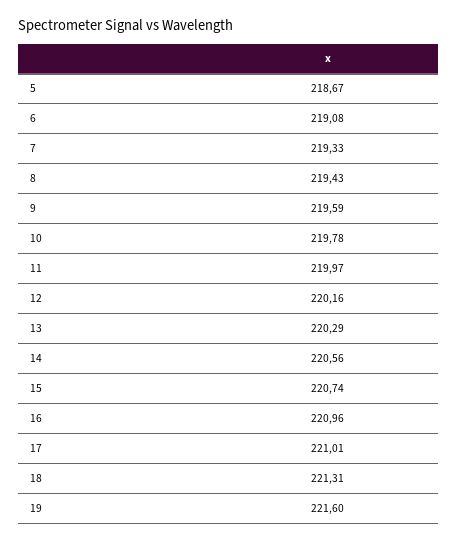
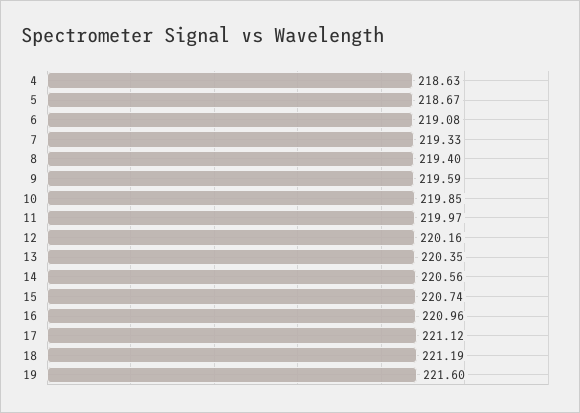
8: 219.43 -> 219.4
10: 219.78 -> 219.85
13: 220.29 -> 220.35
17: 221.01 -> 221.12
18: 221.31 -> 221.19
4: none -> 218.63

